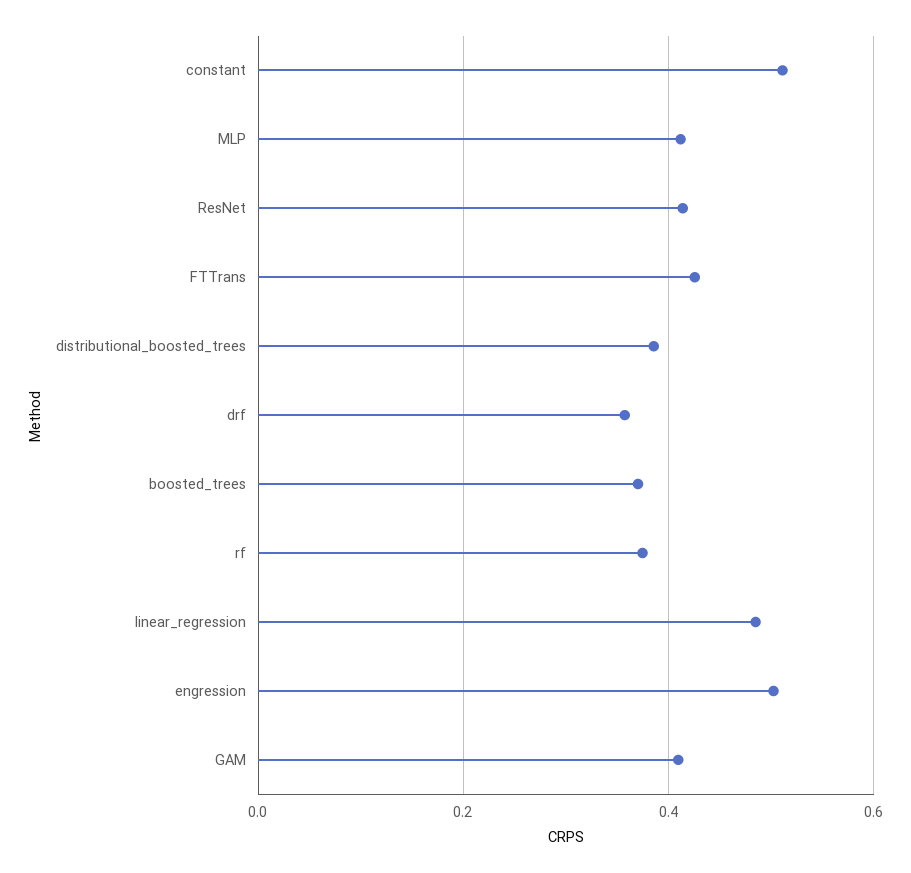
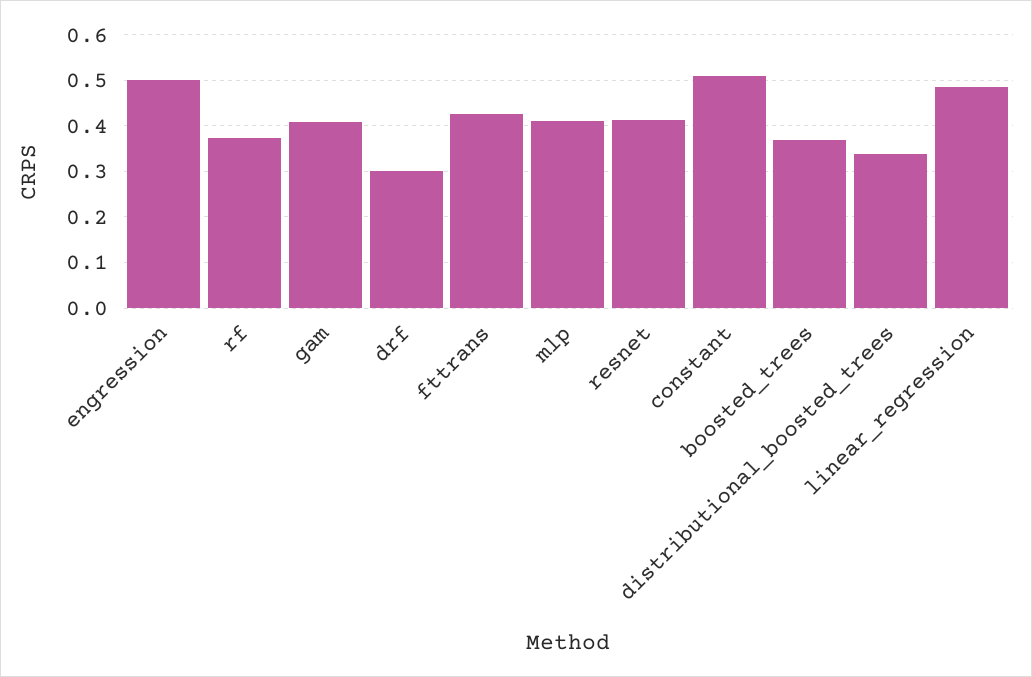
distributional_boosted_trees: 0.38 -> 0.34
drf: 0.36 -> 0.3

